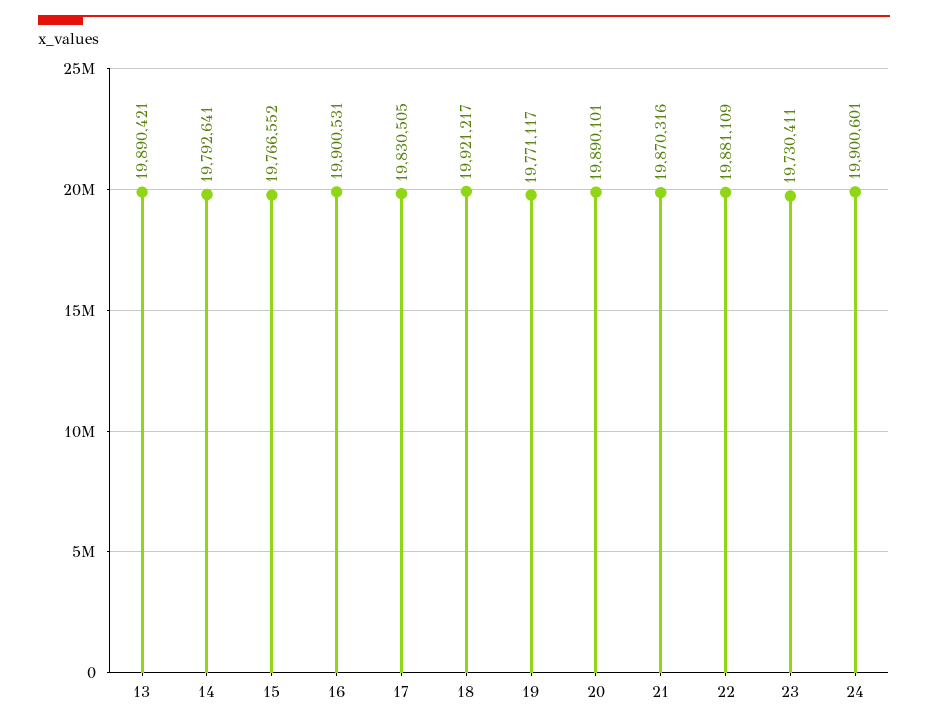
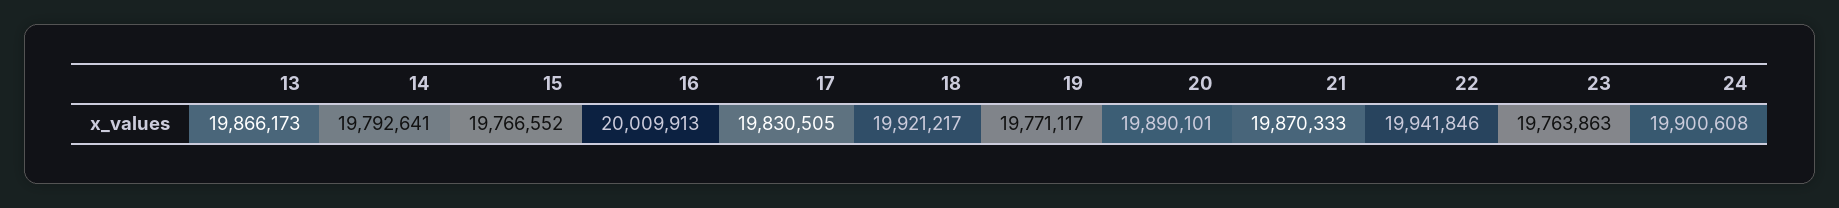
13: 19890421 -> 19866173
16: 19900531 -> 20009913
21: 19870316 -> 19870333
22: 19881109 -> 19941846
23: 19730411 -> 19763863
24: 19900601 -> 19900608

